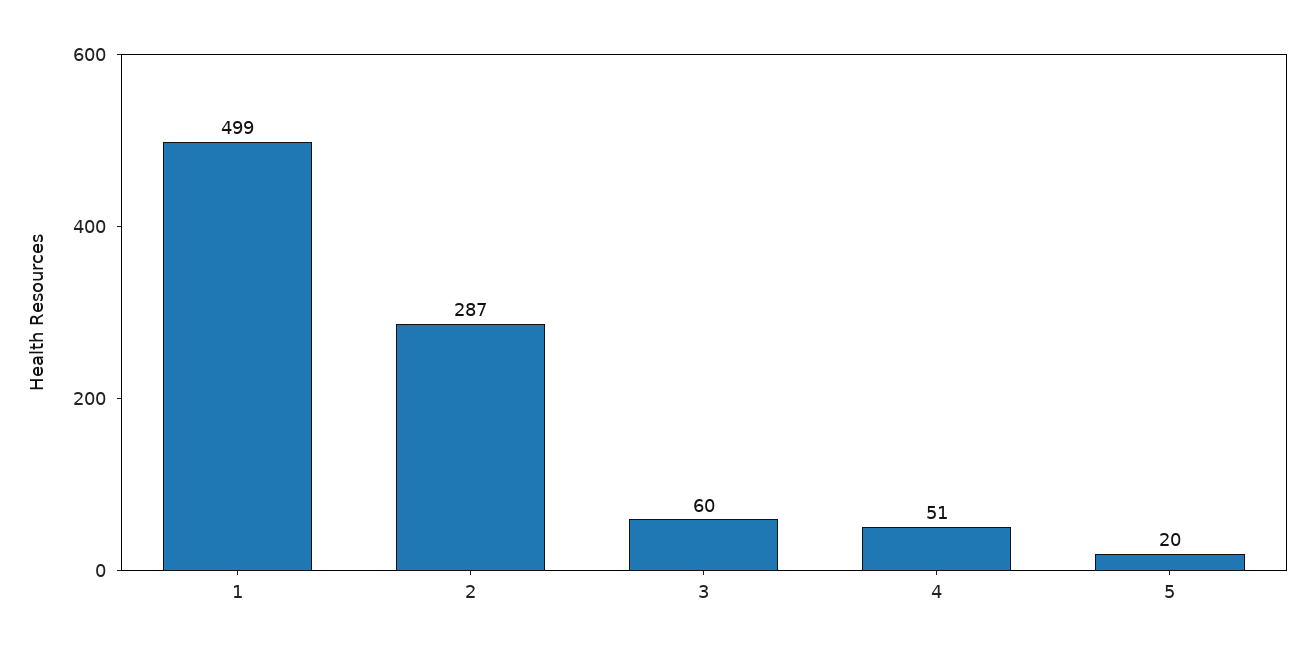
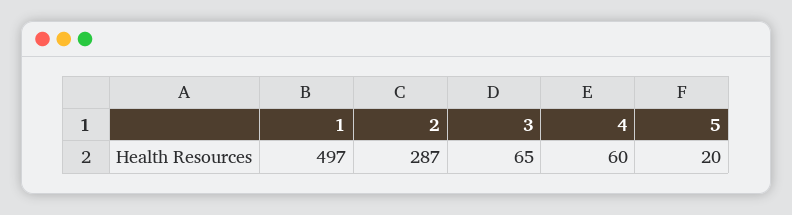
1: 499 -> 497
3: 60 -> 65
4: 51 -> 60

